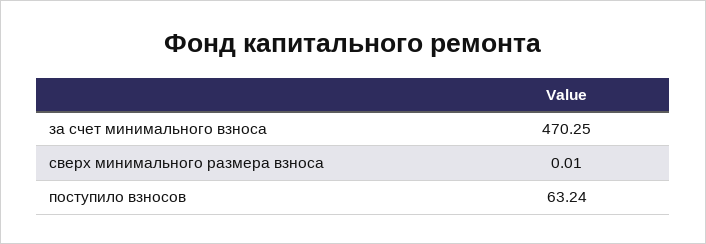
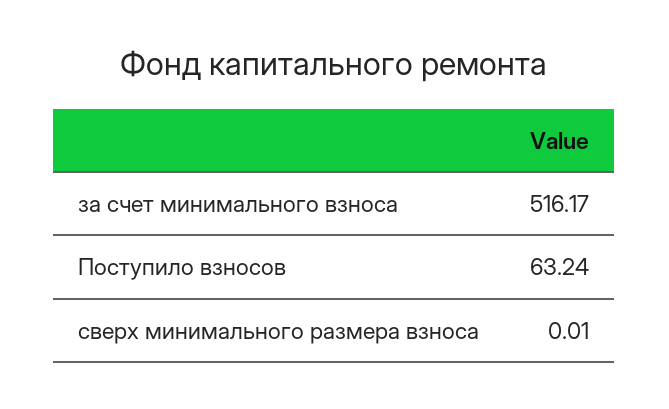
за счет минимального взноса: 470.25 -> 516.17

